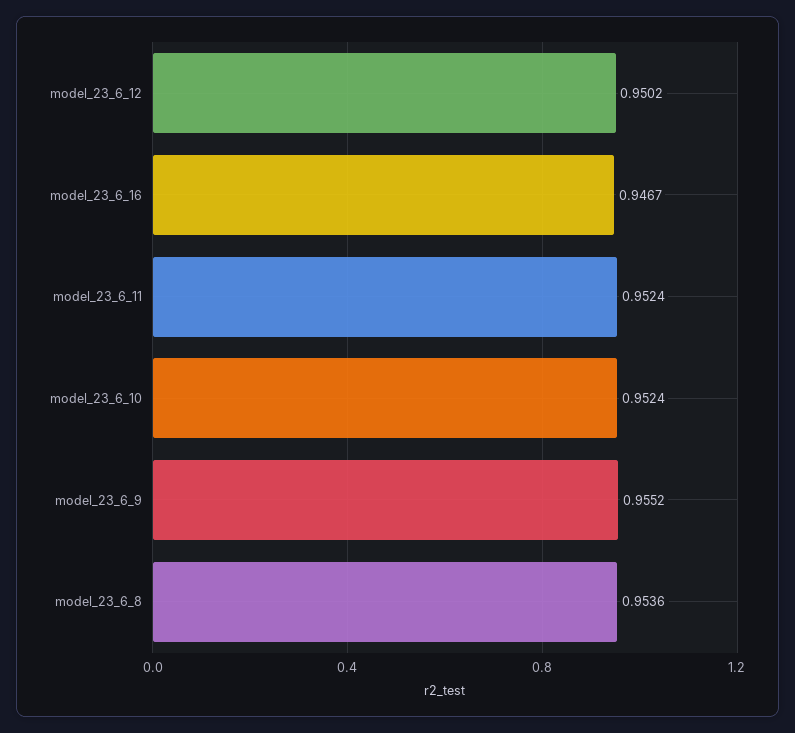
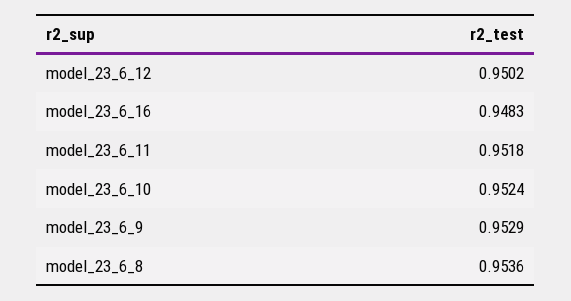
model_23_6_16: 0.9467 -> 0.9483
model_23_6_11: 0.9524 -> 0.9518
model_23_6_9: 0.9552 -> 0.9529

